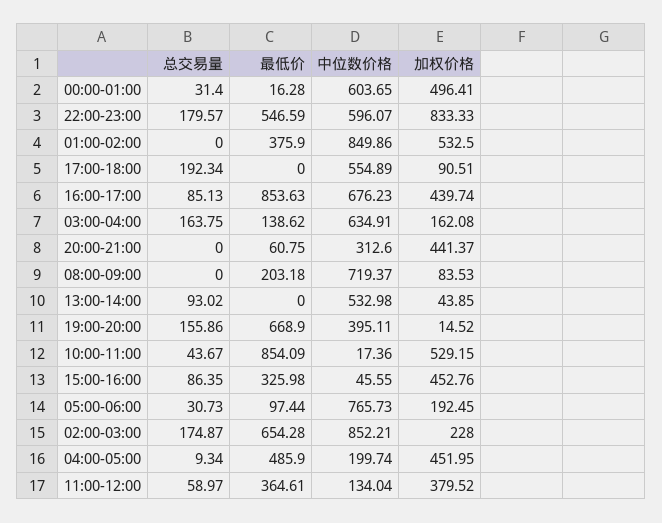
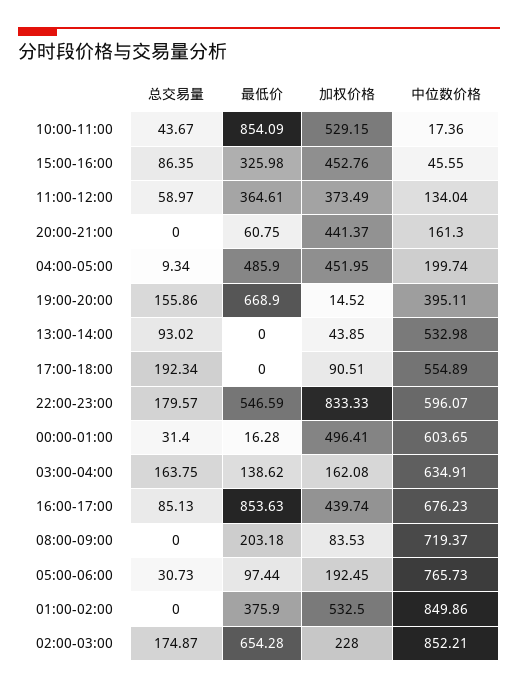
中位数价格, 20:00-21:00: 312.6 -> 161.3
加权价格, 11:00-12:00: 379.52 -> 373.49

